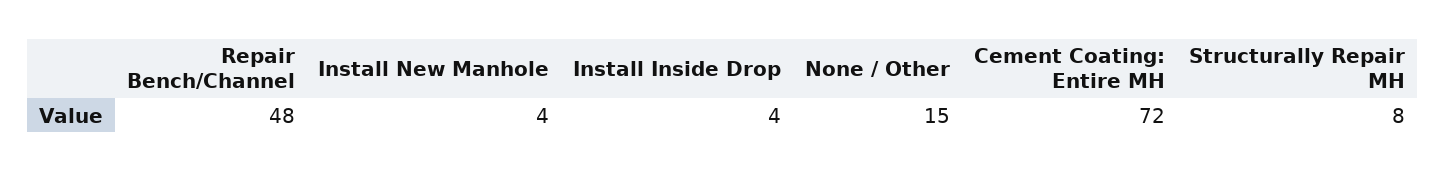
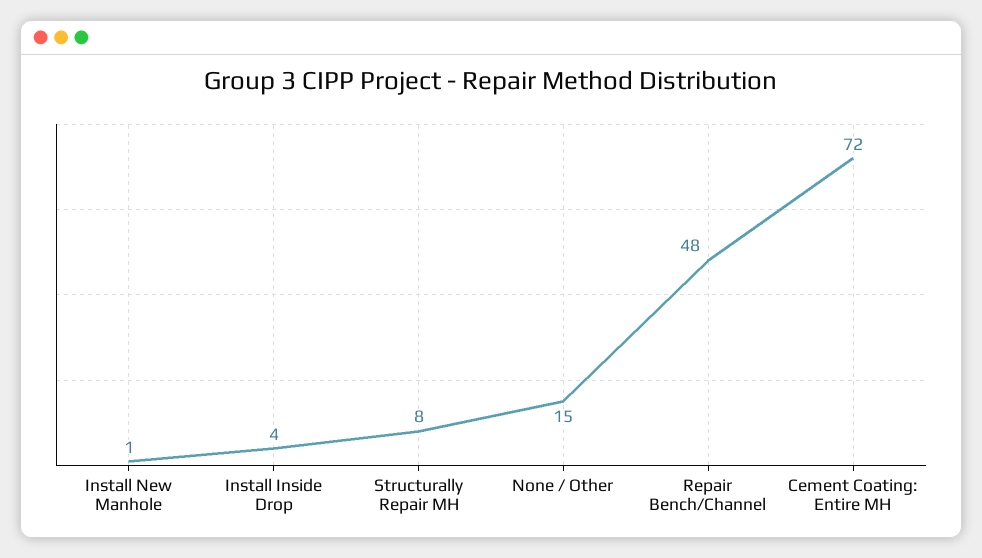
Install New Manhole: 4 -> 1

